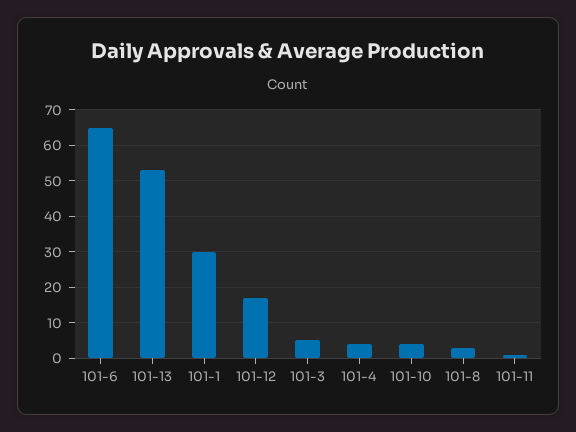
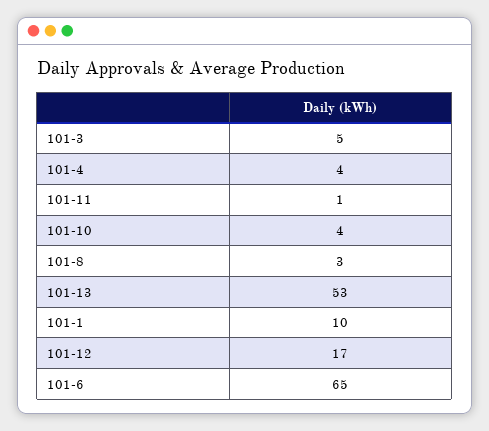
101-1: 30 -> 10

